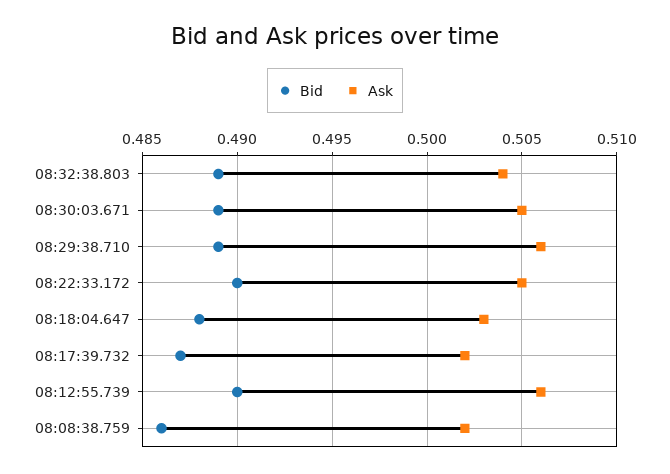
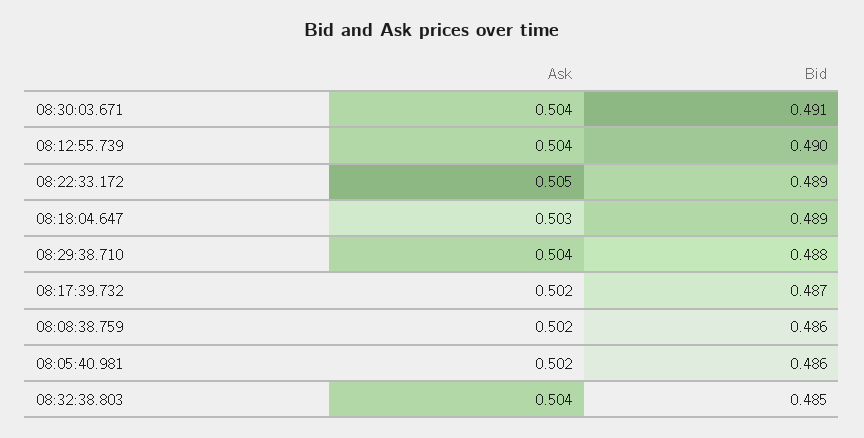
Bid, 08:32:38.803: 0.489 -> 0.485
Bid, 08:30:03.671: 0.489 -> 0.491
Ask, 08:30:03.671: 0.505 -> 0.504
Bid, 08:29:38.710: 0.489 -> 0.488
Ask, 08:29:38.710: 0.506 -> 0.504
Bid, 08:22:33.172: 0.49 -> 0.489
Bid, 08:18:04.647: 0.488 -> 0.489
Ask, 08:12:55.739: 0.506 -> 0.504
Ask, 08:05:40.981: none -> 0.502
Bid, 08:05:40.981: none -> 0.486

